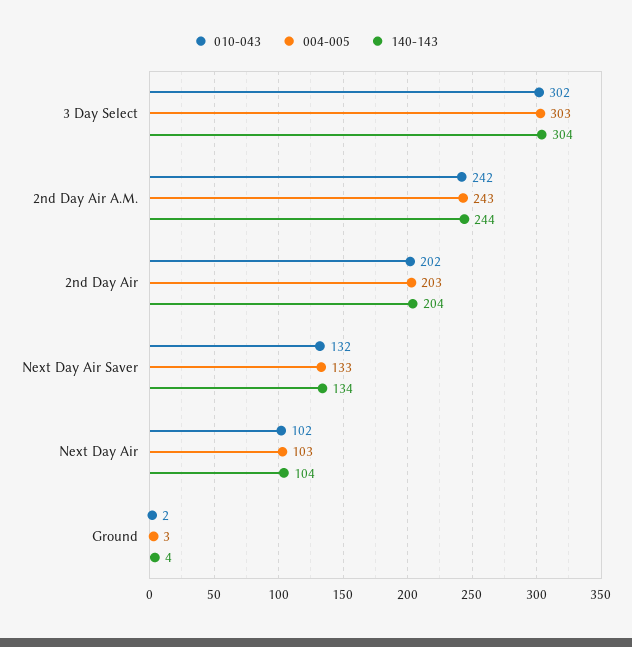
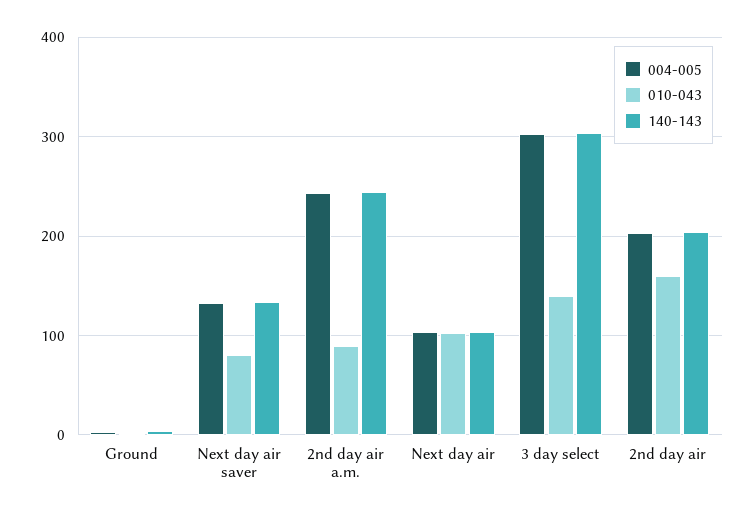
010-043, 3 Day Select: 302 -> 140
010-043, 2nd Day Air A.M.: 242 -> 90
010-043, 2nd Day Air: 202 -> 160
010-043, Next Day Air Saver: 132 -> 80

